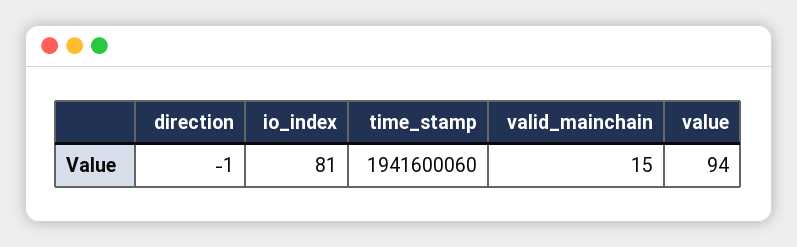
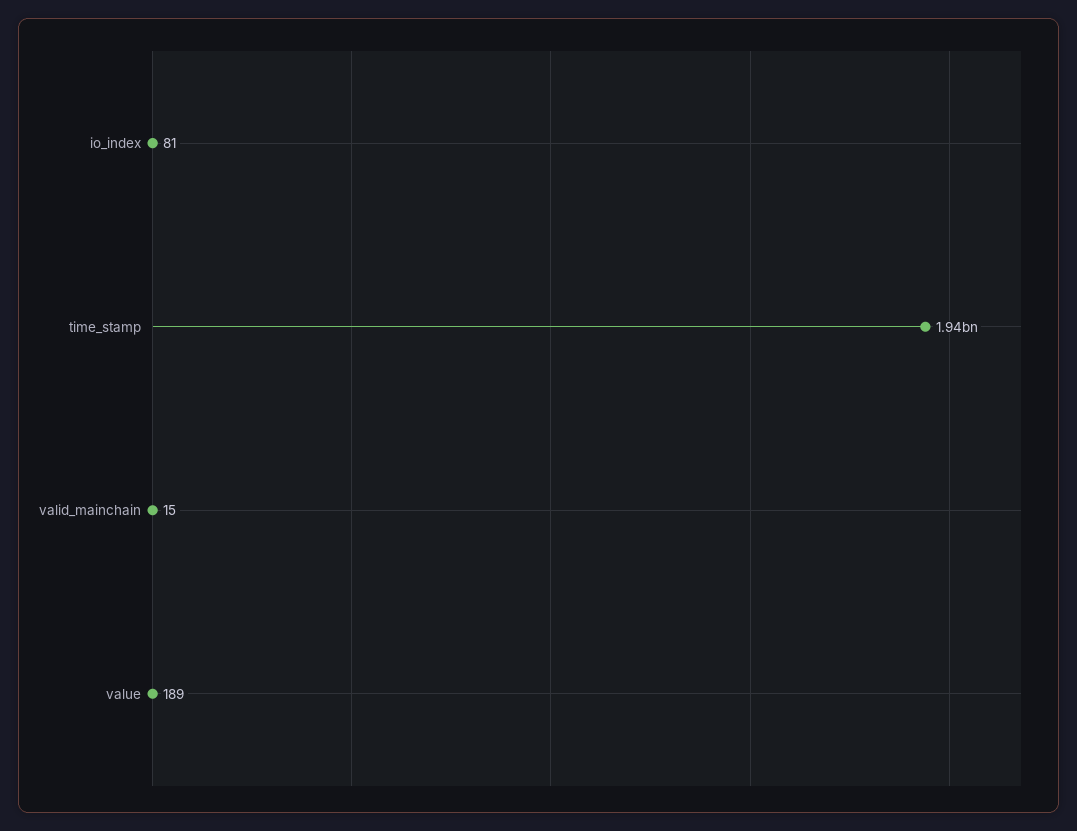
direction: -1 -> none
value: 94 -> 189

